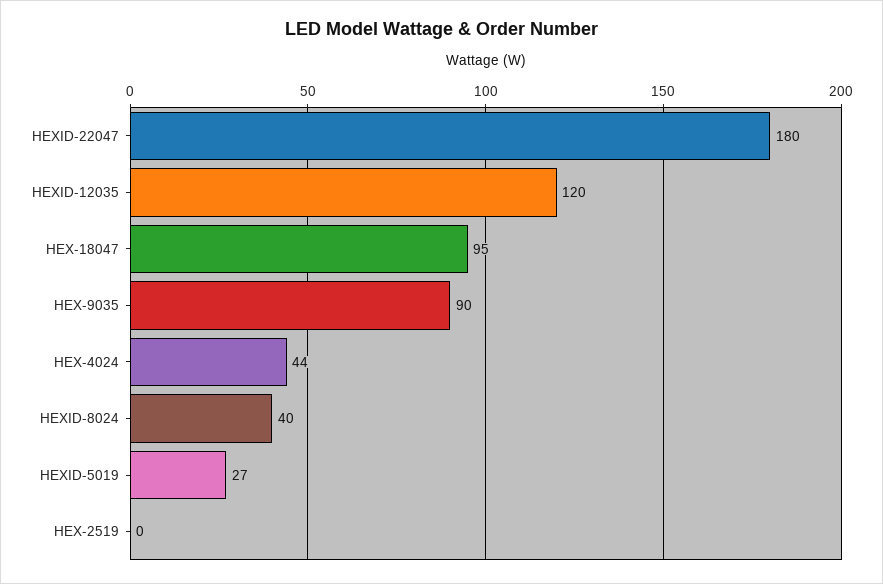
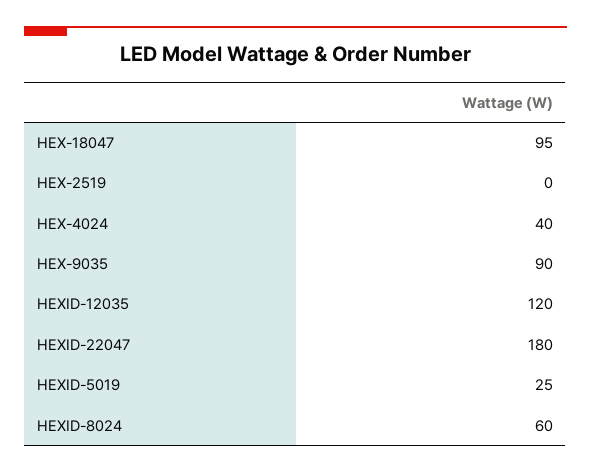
HEX-4024: 44 -> 40
HEXID-8024: 40 -> 60
HEXID-5019: 27 -> 25

